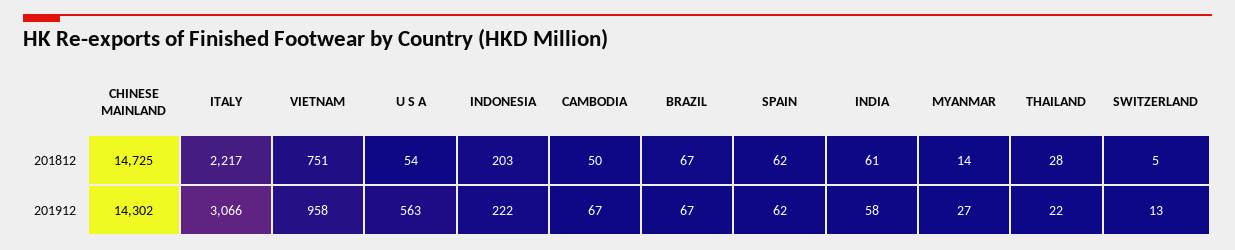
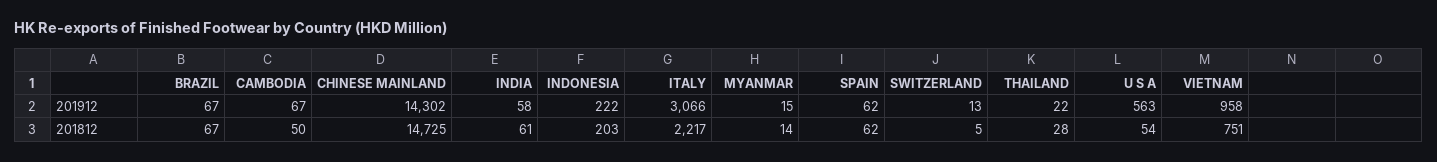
MYANMAR, 201912: 27 -> 15

